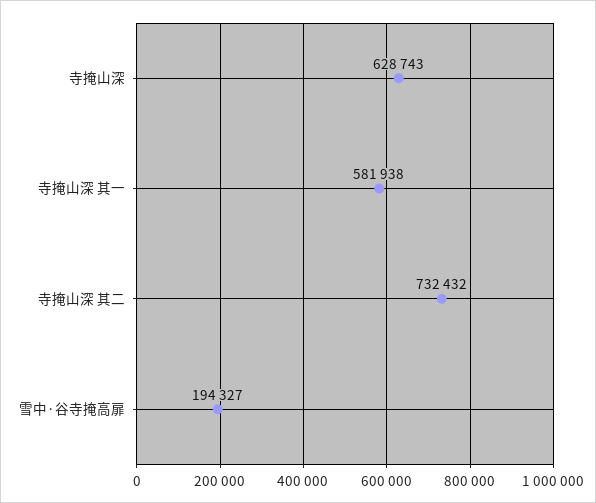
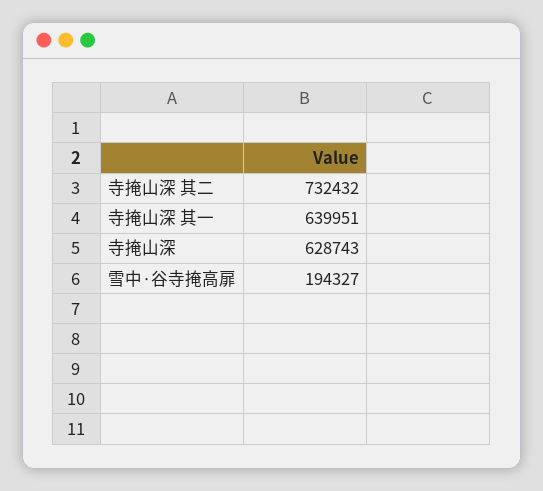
寺掩山深 其一: 581938 -> 639951

